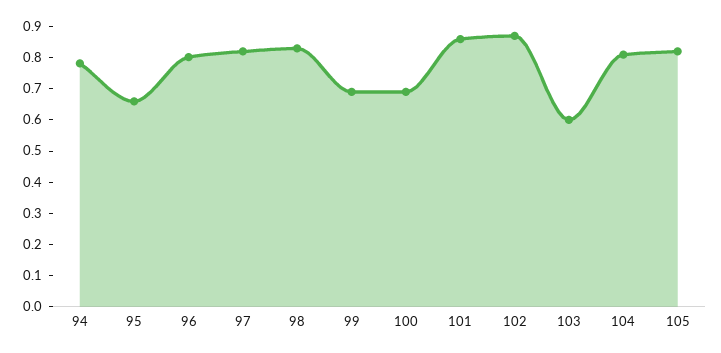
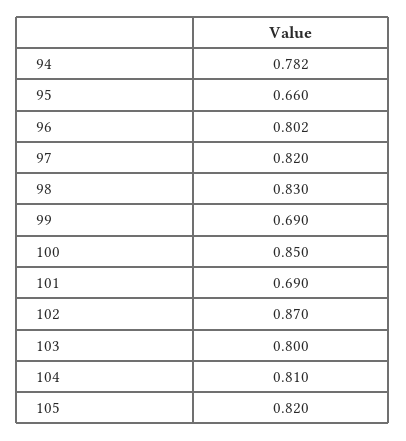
100: 0.7 -> 0.85
101: 0.85 -> 0.69
103: 0.6 -> 0.8

